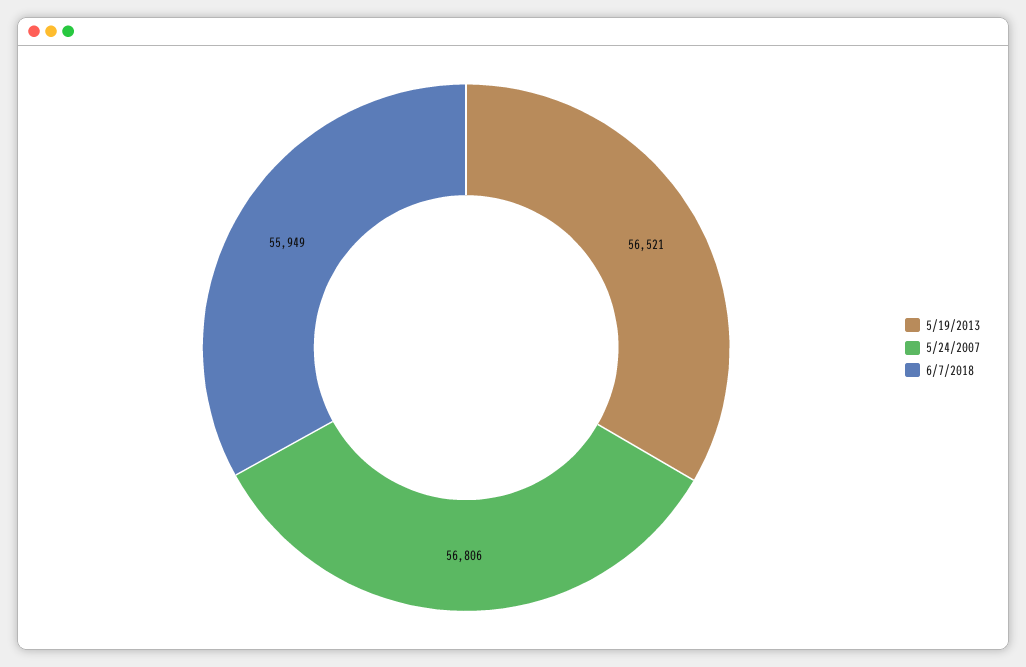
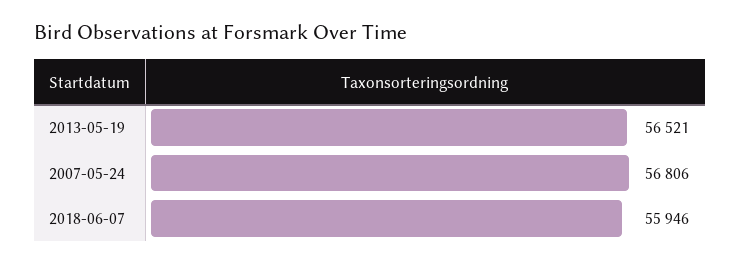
6/7/2018: 55949 -> 55946

